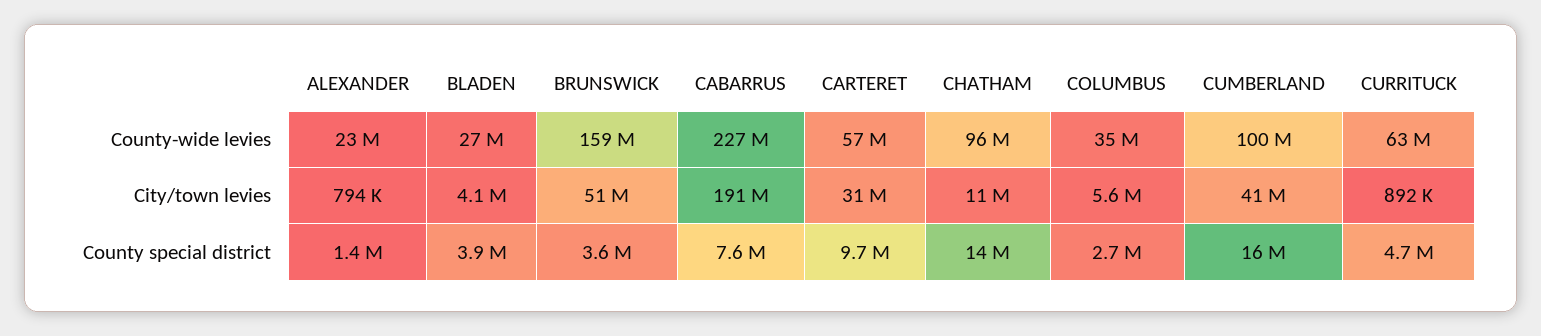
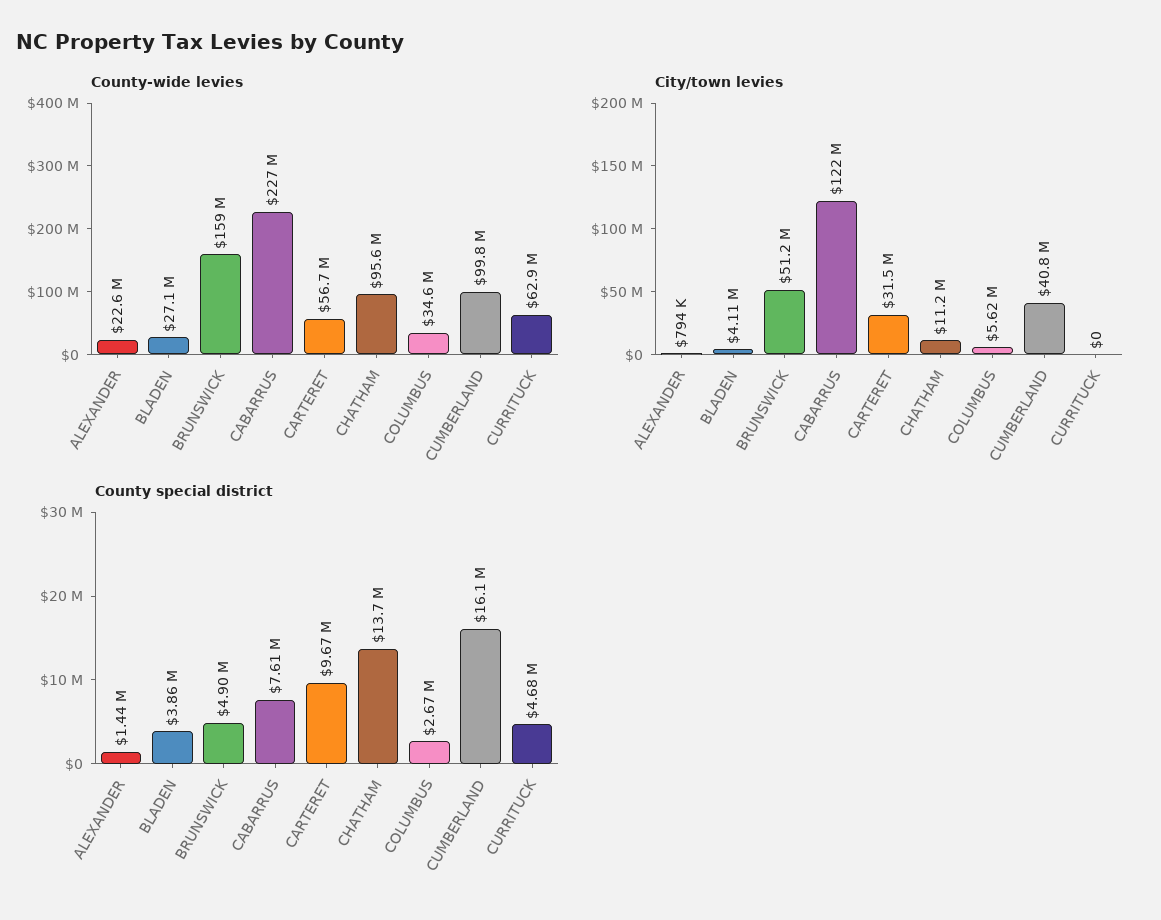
City/town levies, CABARRUS: 191000000 -> 122000000
City/town levies, CURRITUCK: 892000 -> 0
County special district, BRUNSWICK: 3600000 -> 4900000

